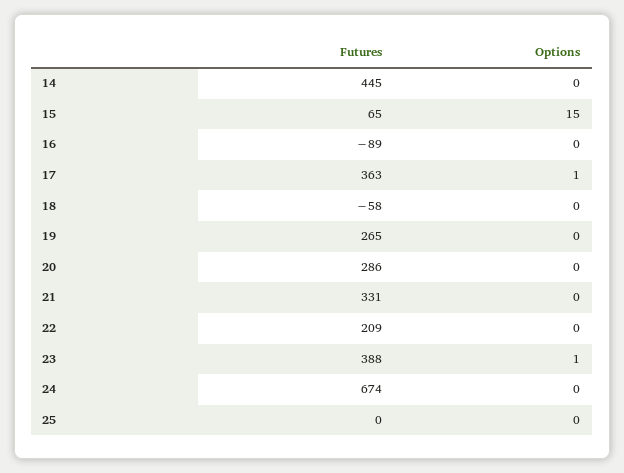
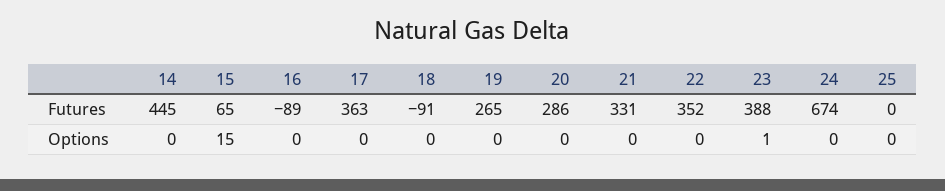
Options, 17: 1 -> 0
Futures, 18: -58 -> -91
Futures, 22: 209 -> 352

